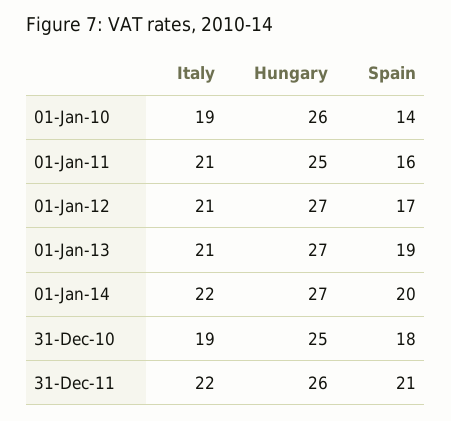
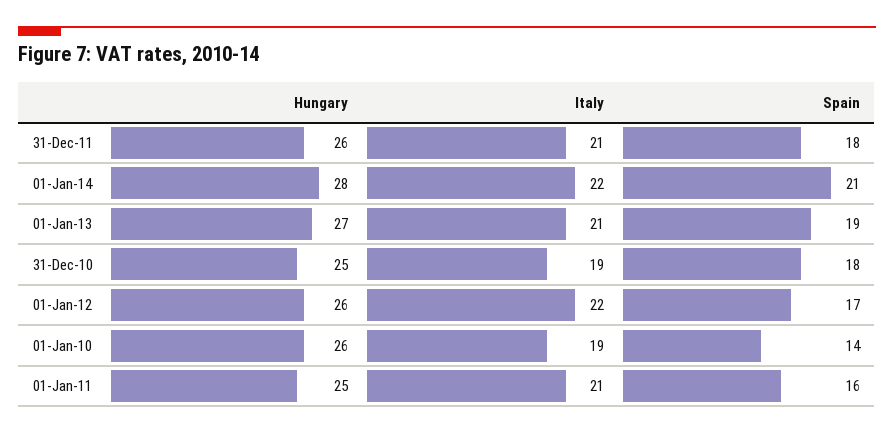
Italy, 01-Jan-12: 21 -> 22
Hungary, 01-Jan-12: 27 -> 26
Hungary, 01-Jan-14: 27 -> 28
Spain, 01-Jan-14: 20 -> 21
Italy, 31-Dec-11: 22 -> 21
Spain, 31-Dec-11: 21 -> 18

